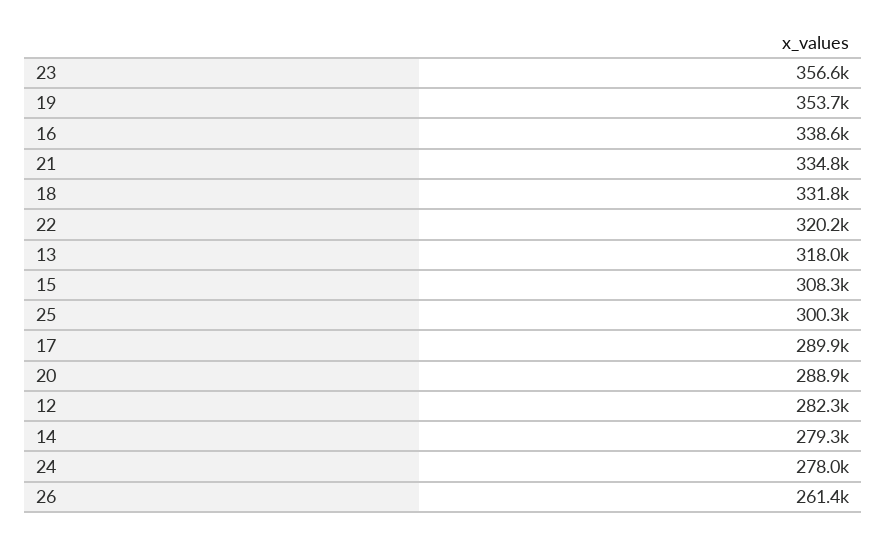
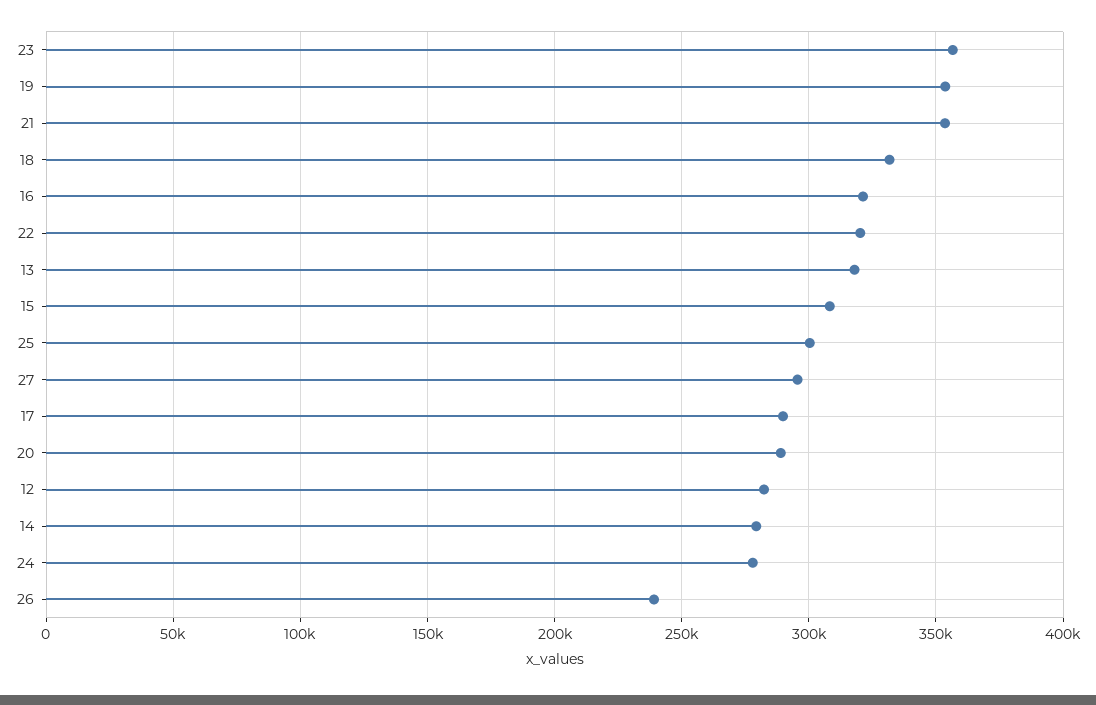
16: 338600 -> 320000
21: 334800 -> 355000
26: 261400 -> 240000
27: none -> 295000

